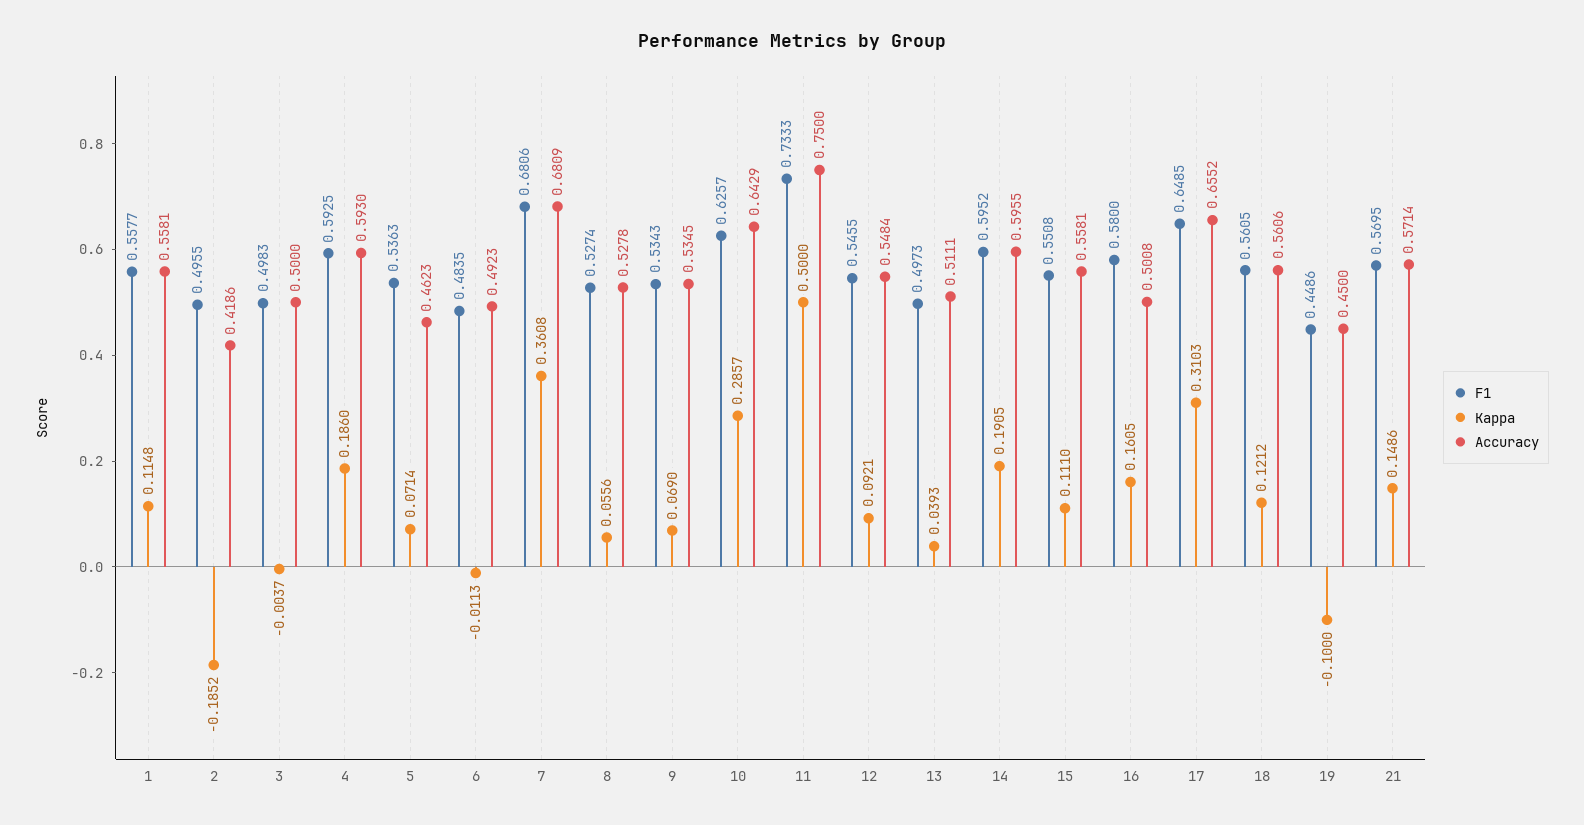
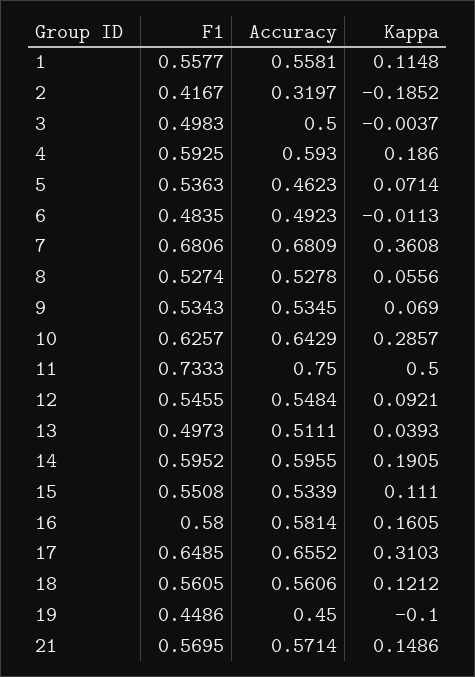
F1, 2: 0.4955 -> 0.4167
Accuracy, 2: 0.4186 -> 0.3197
Accuracy, 15: 0.5581 -> 0.5339
Accuracy, 16: 0.5008 -> 0.5814

